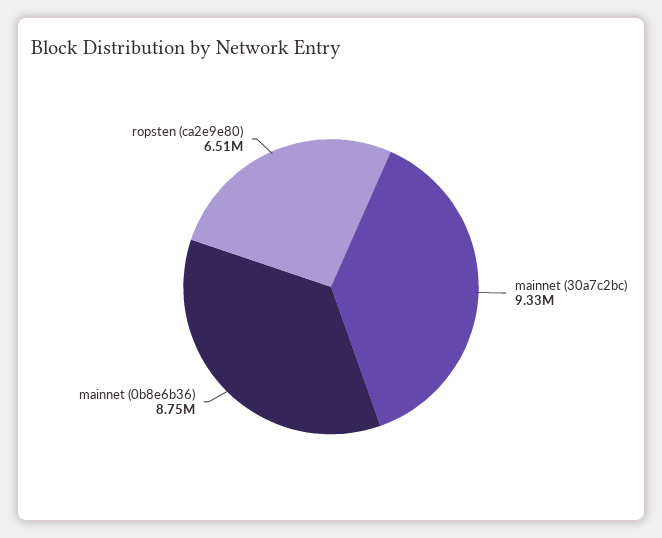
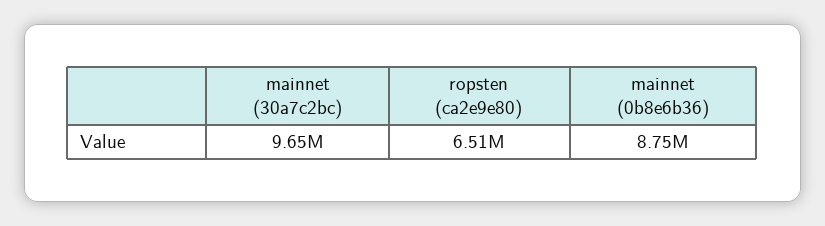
mainnet (30a7c2bc): 9330000 -> 9650000

